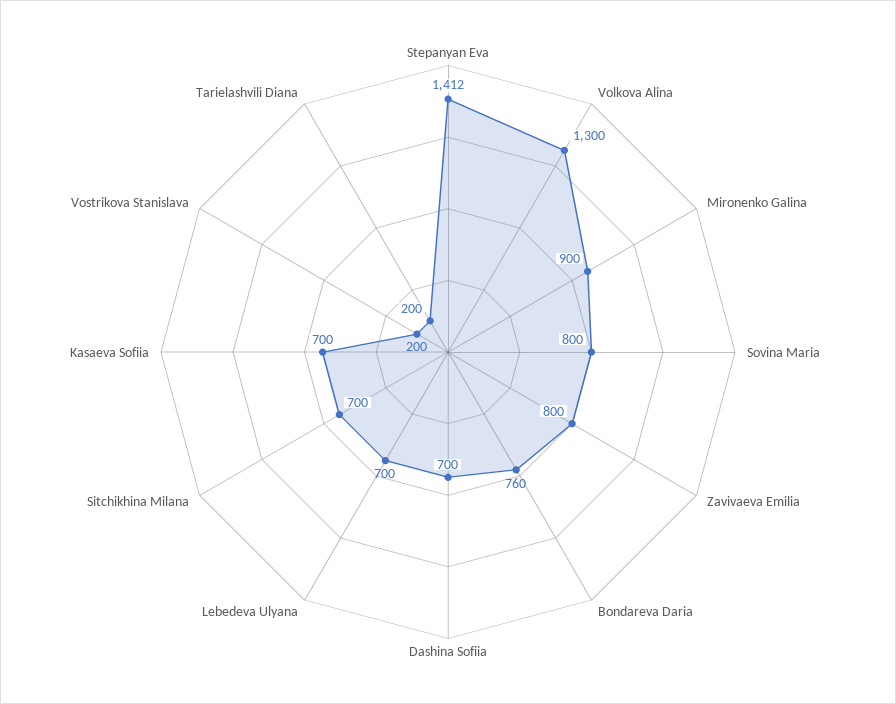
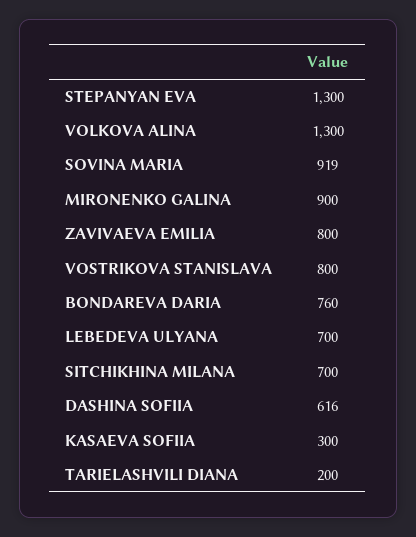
Stepanyan Eva: 1412 -> 1300
Sovina Maria: 800 -> 919
Dashina Sofiia: 700 -> 616
Kasaeva Sofiia: 700 -> 300
Vostrikova Stanislava: 200 -> 800

